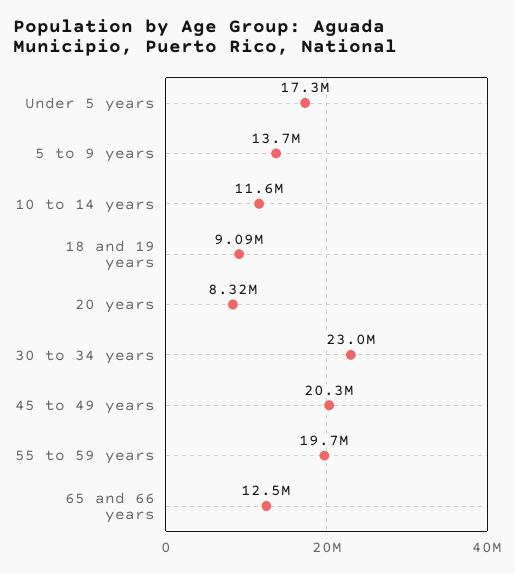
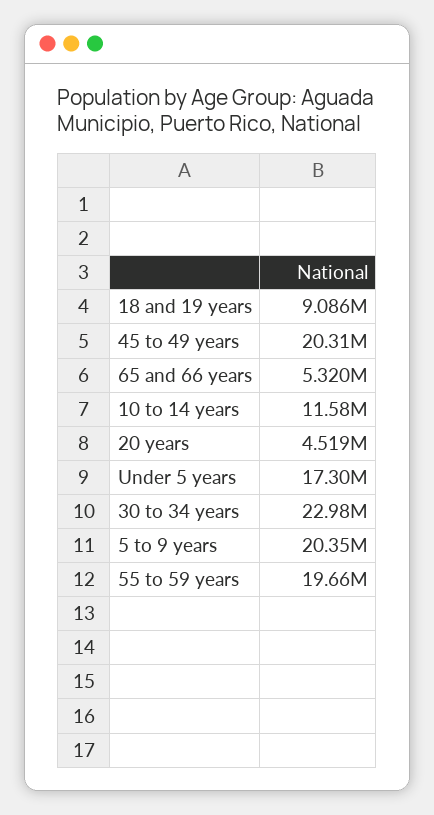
5 to 9 years: 13700000 -> 20350000
20 years: 8320000 -> 4519000
65 and 66 years: 12500000 -> 5320000

